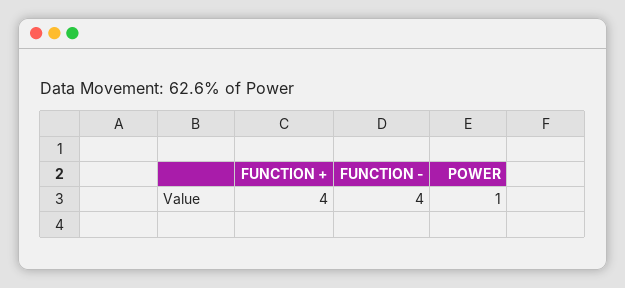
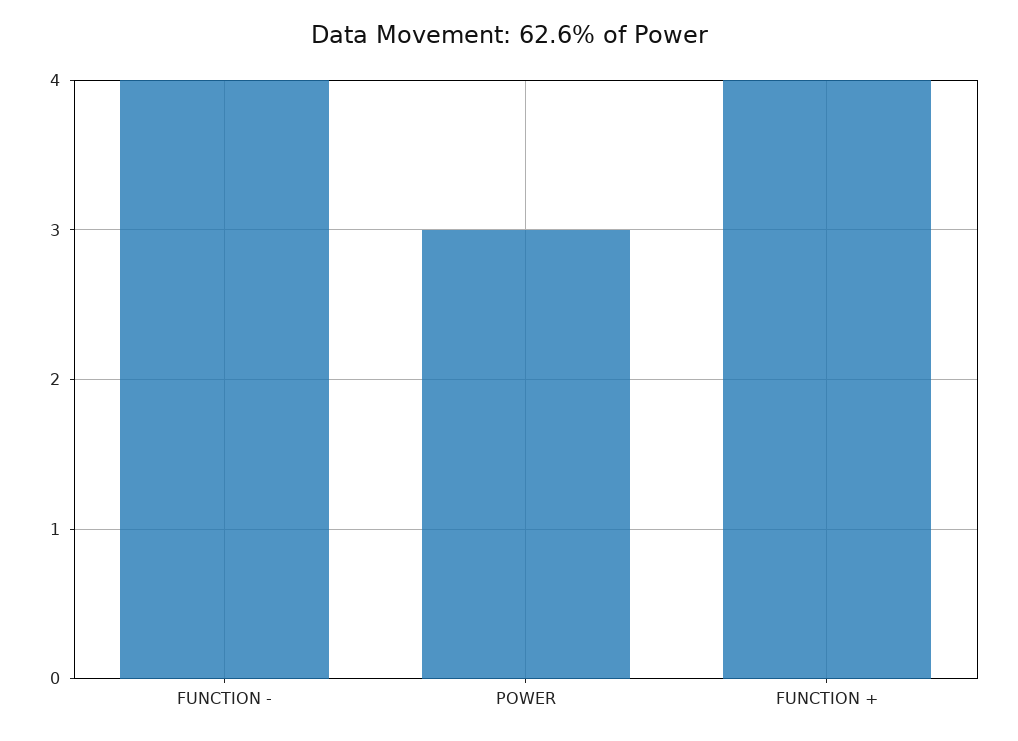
POWER: 1 -> 3

